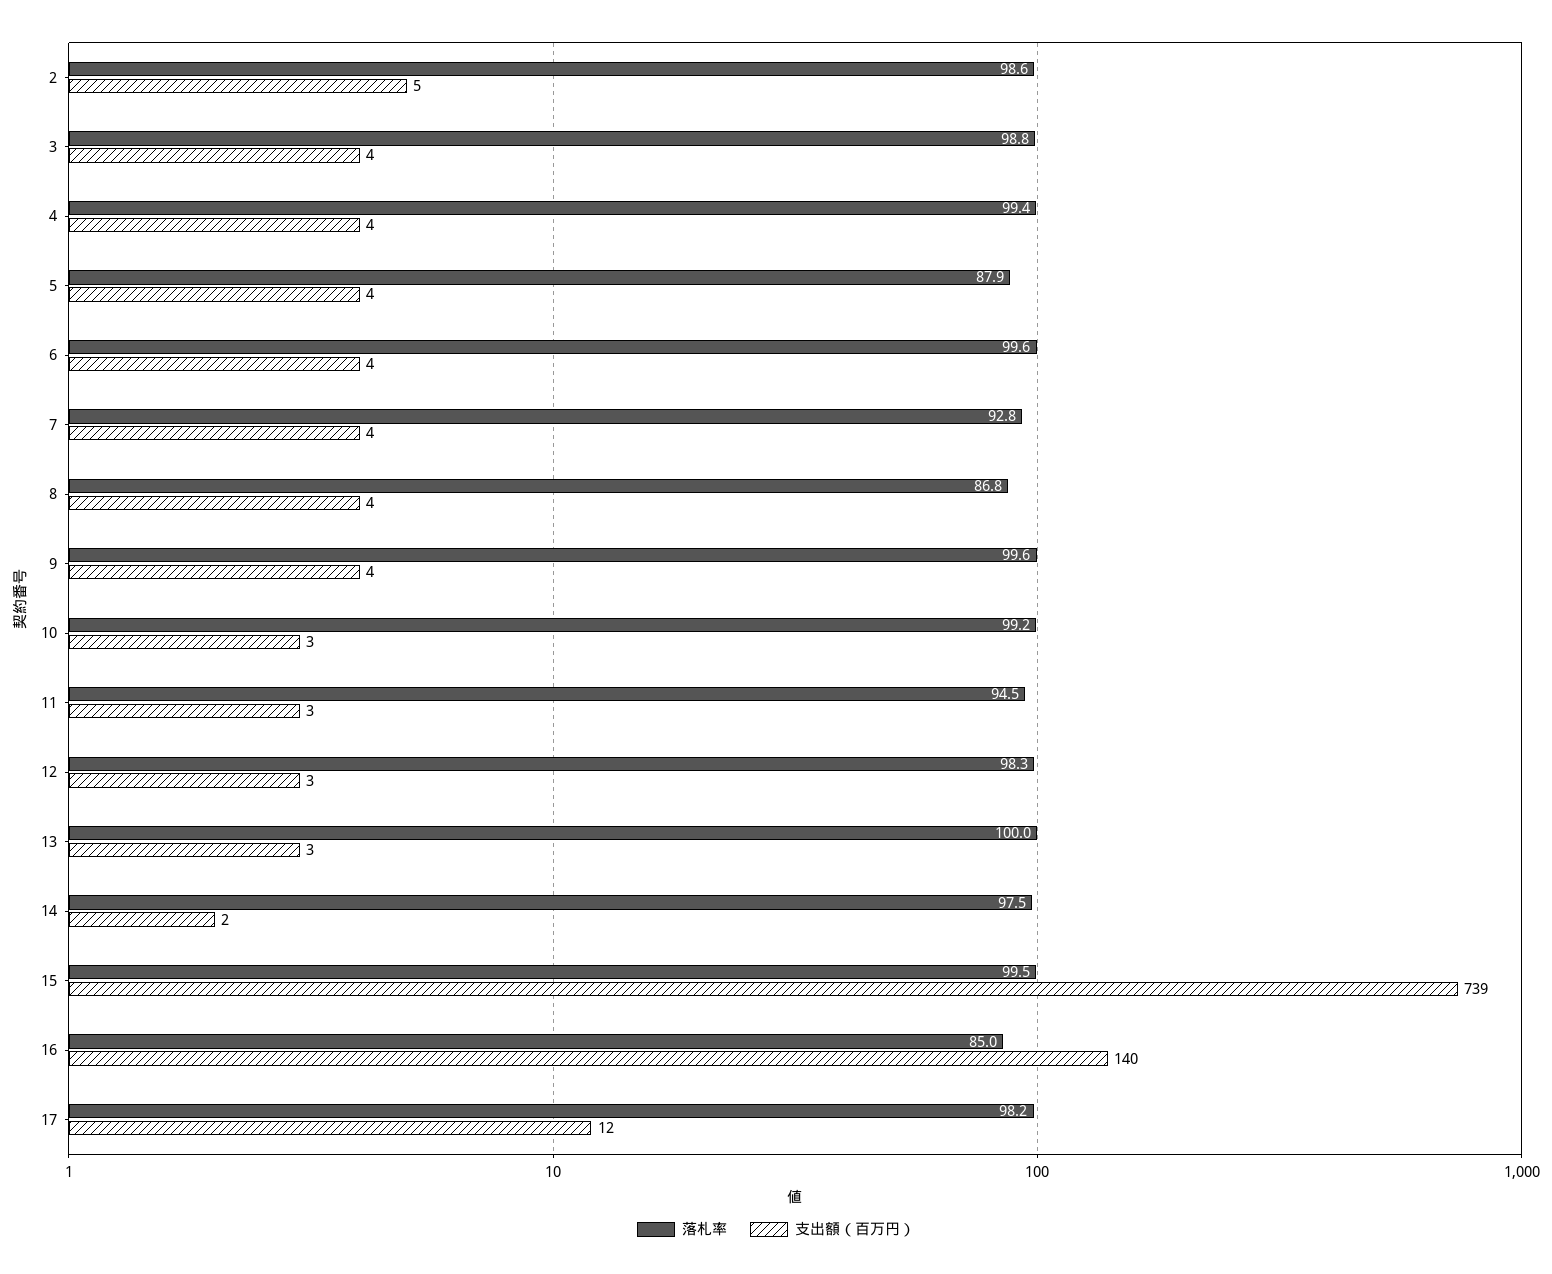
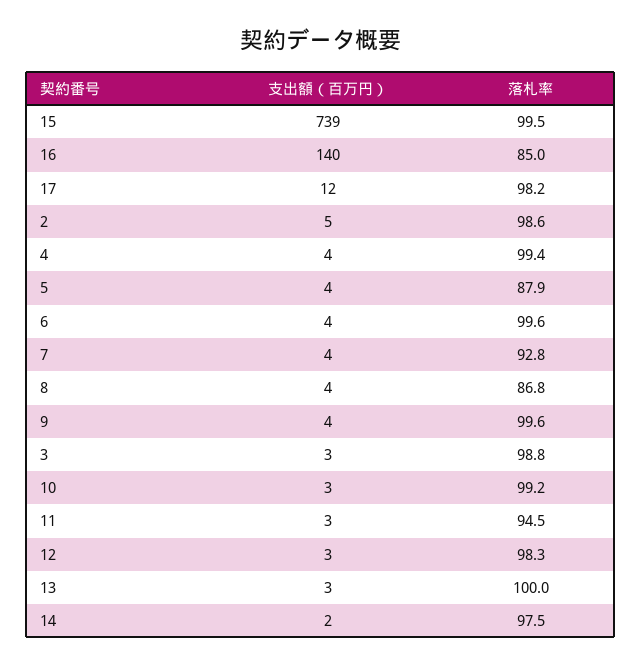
支出額（百万円）, 3: 4 -> 3

